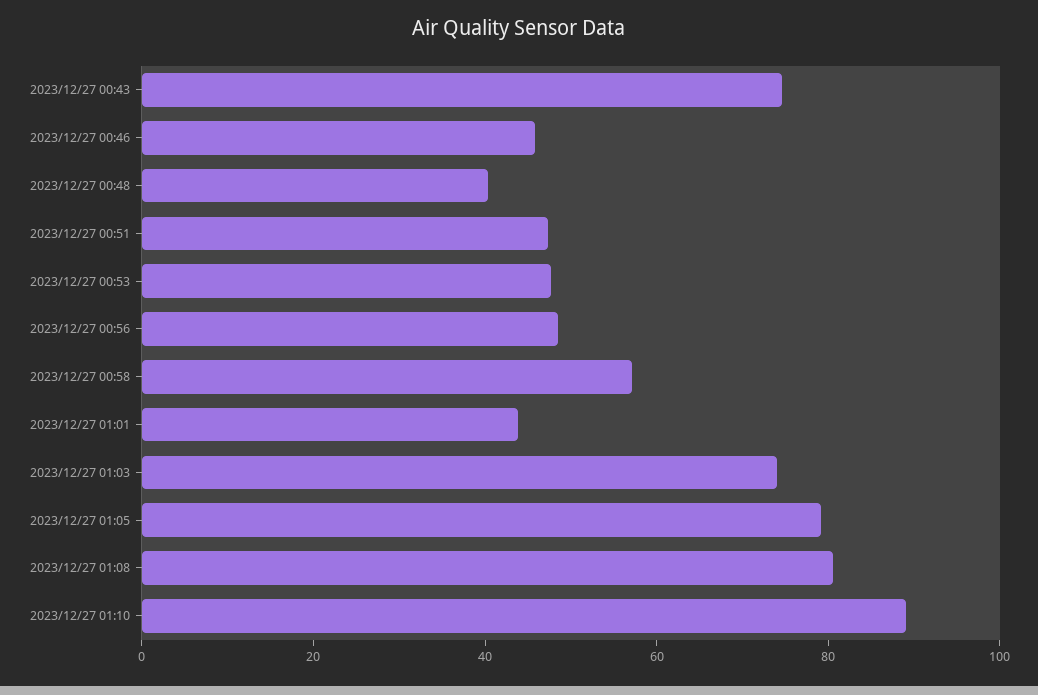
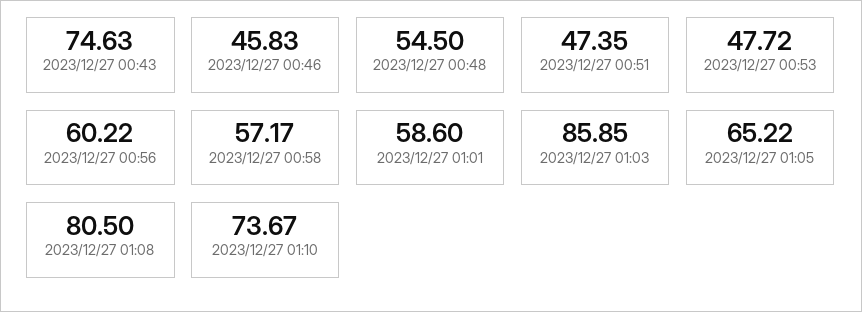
2023/12/27 00:48: 40 -> 54.5
2023/12/27 00:56: 50 -> 60.22
2023/12/27 01:01: 45 -> 58.6
2023/12/27 01:03: 75 -> 85.85
2023/12/27 01:05: 80 -> 65.22
2023/12/27 01:10: 90 -> 73.67

